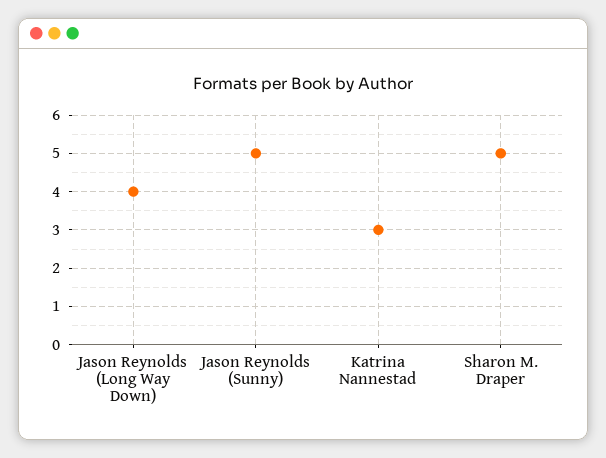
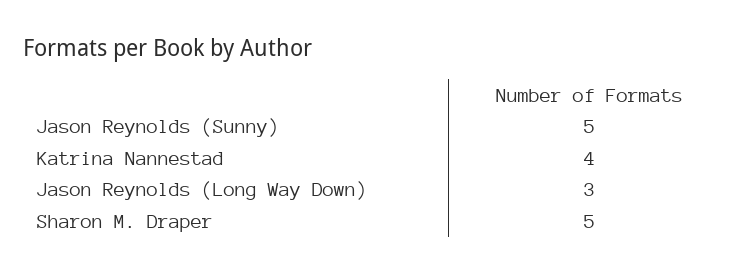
Jason Reynolds (Long Way Down): 4 -> 3
Katrina Nannestad: 3 -> 4

